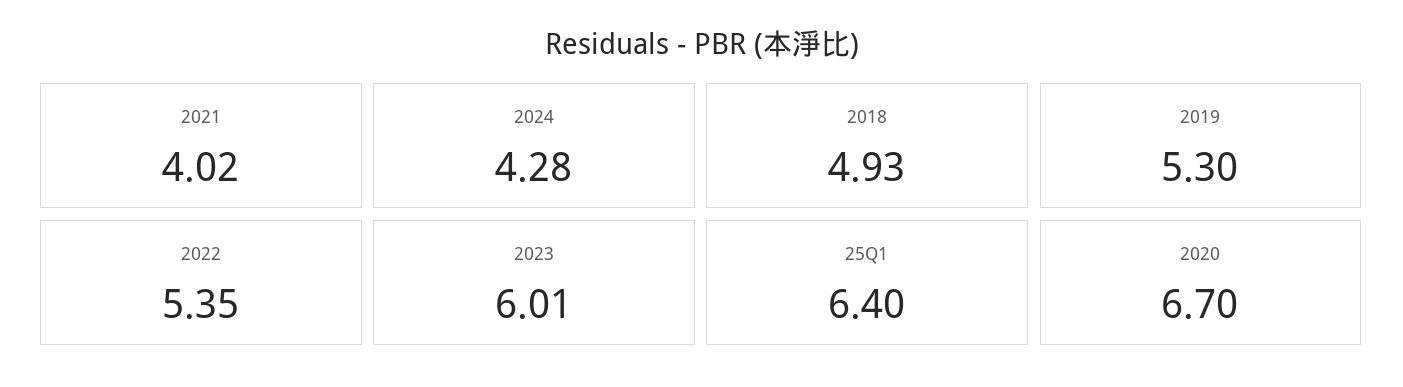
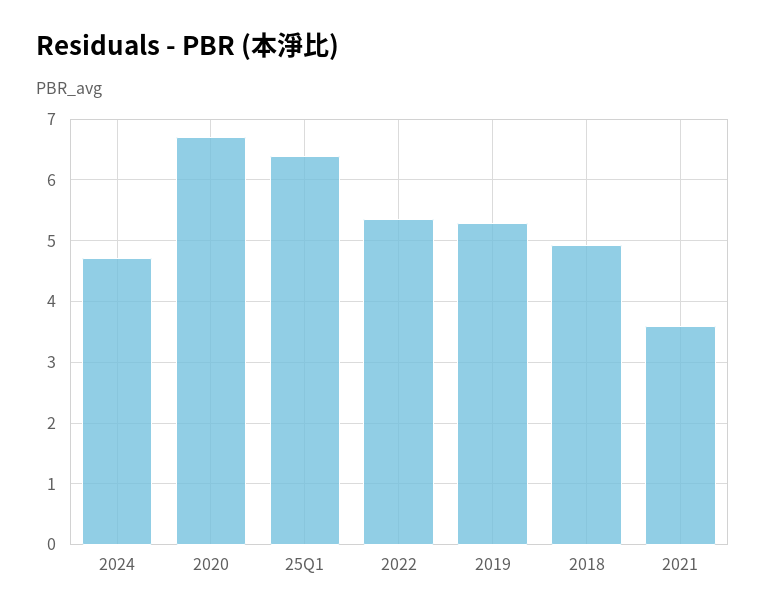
2021: 4.02 -> 3.6
2024: 4.28 -> 4.7
2023: 6.01 -> none

